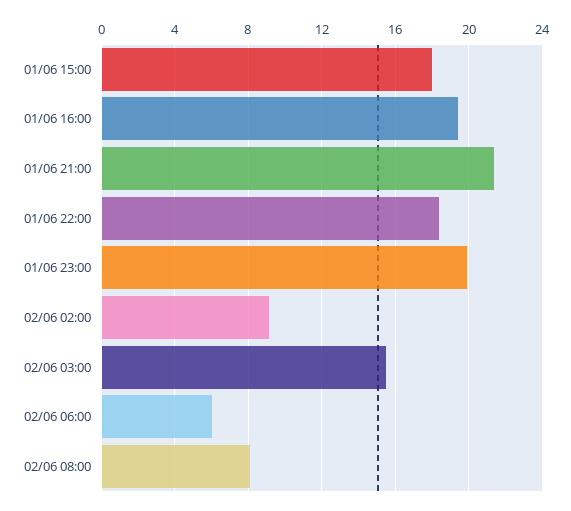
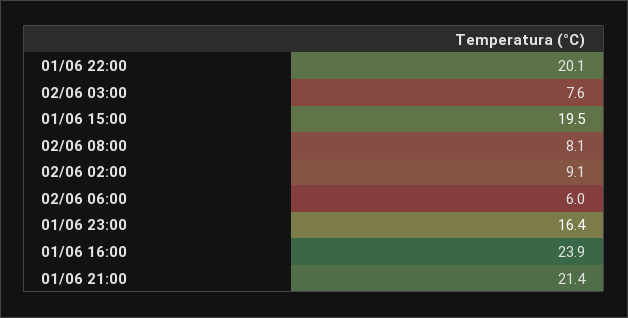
01/06 15:00: 18 -> 19.5
01/06 16:00: 19.5 -> 23.9
01/06 22:00: 18.5 -> 20.1
01/06 23:00: 20 -> 16.4
02/06 03:00: 15.5 -> 7.6

